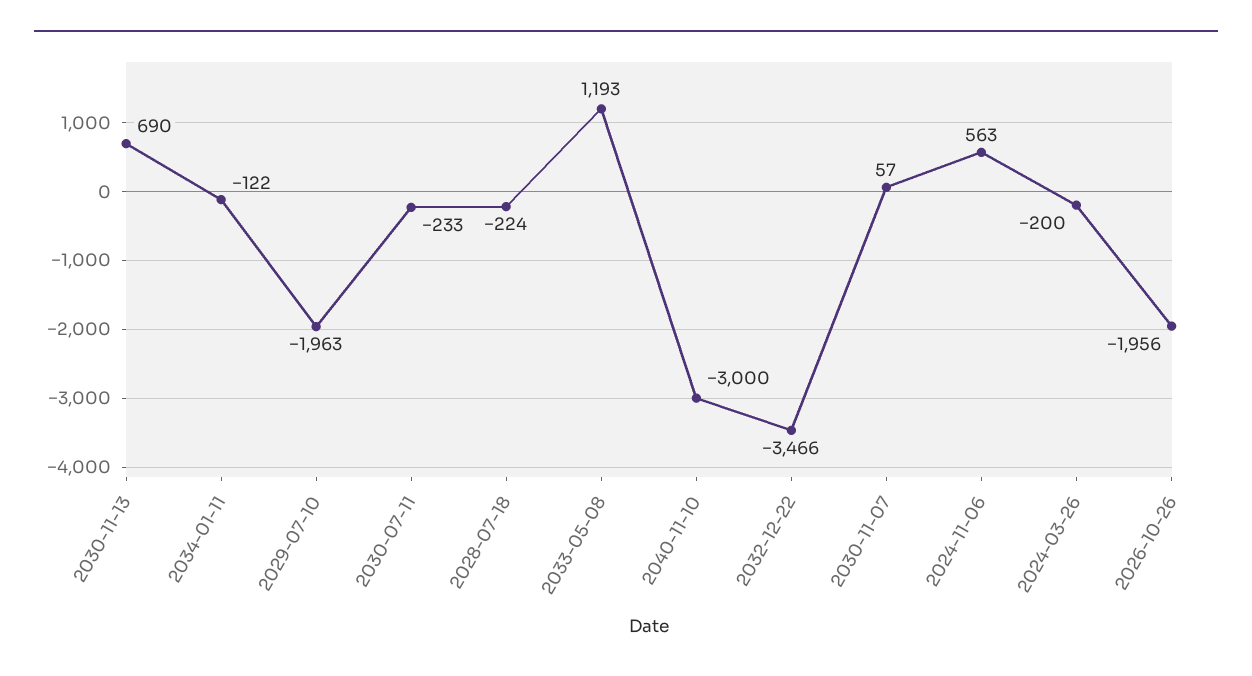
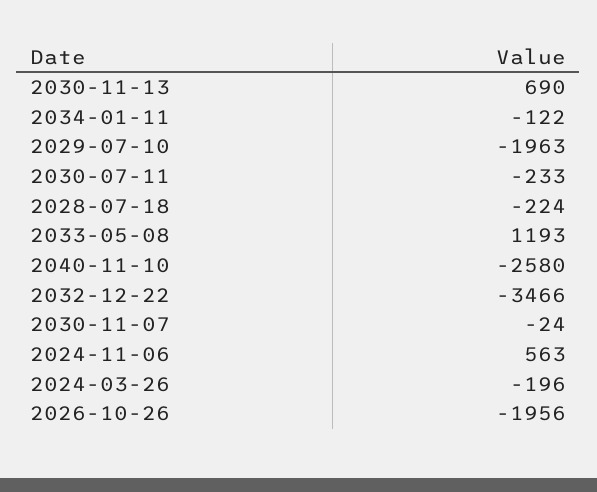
2040-11-10: -3000 -> -2580
2030-11-07: 57 -> -24
2024-03-26: -200 -> -196

